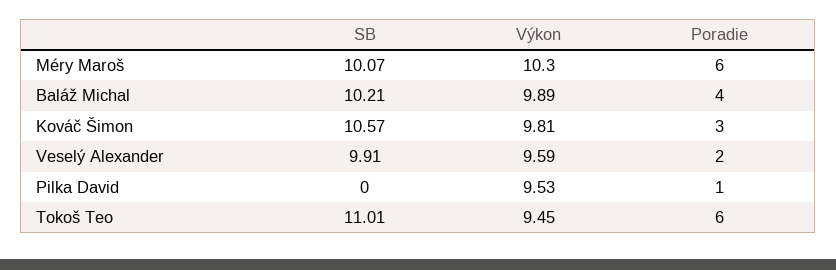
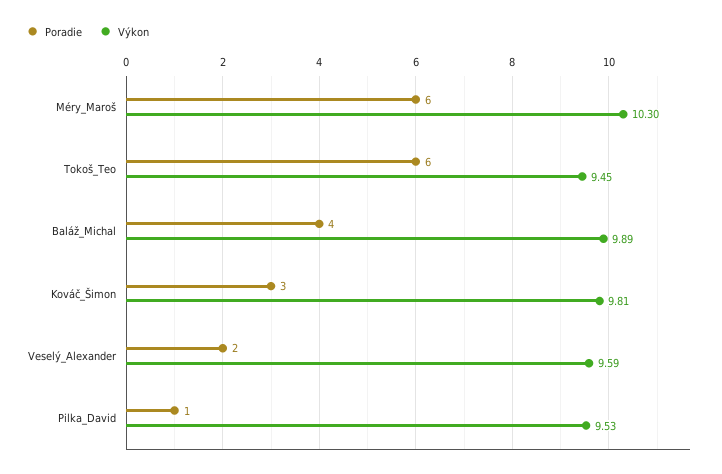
SB, Méry Maroš: 10.07 -> none
SB, Baláž Michal: 10.21 -> none
SB, Kováč Šimon: 10.57 -> none
SB, Veselý Alexander: 9.91 -> none
SB, Pilka David: 0 -> none
SB, Tokoš Teo: 11.01 -> none

